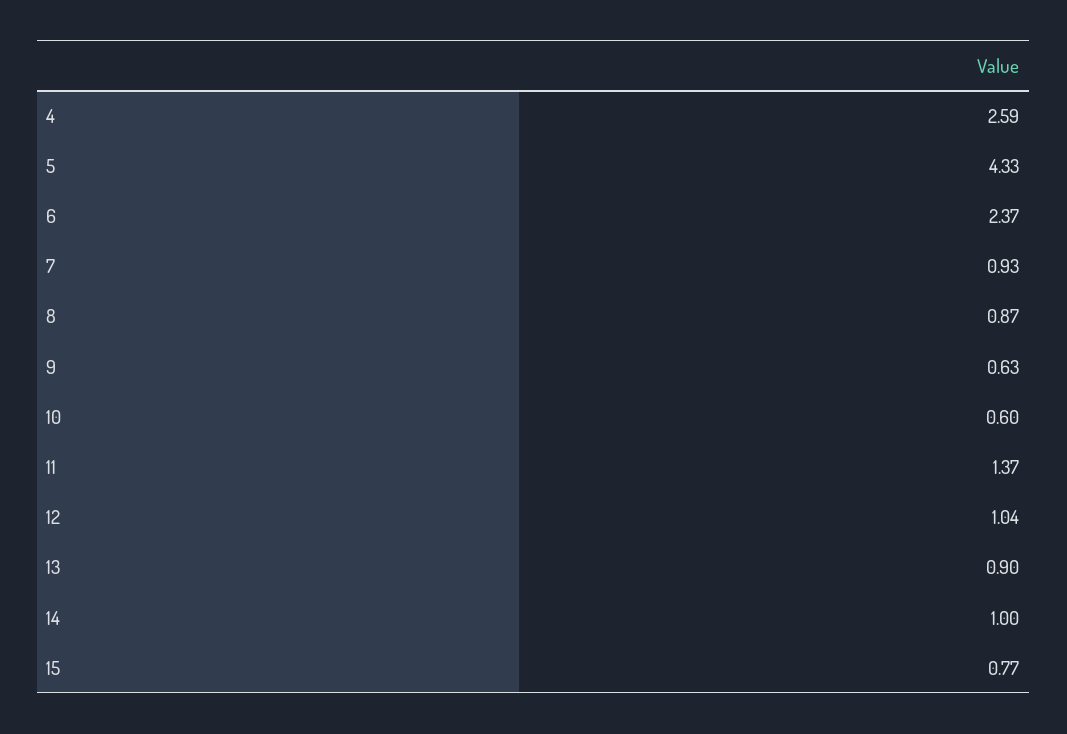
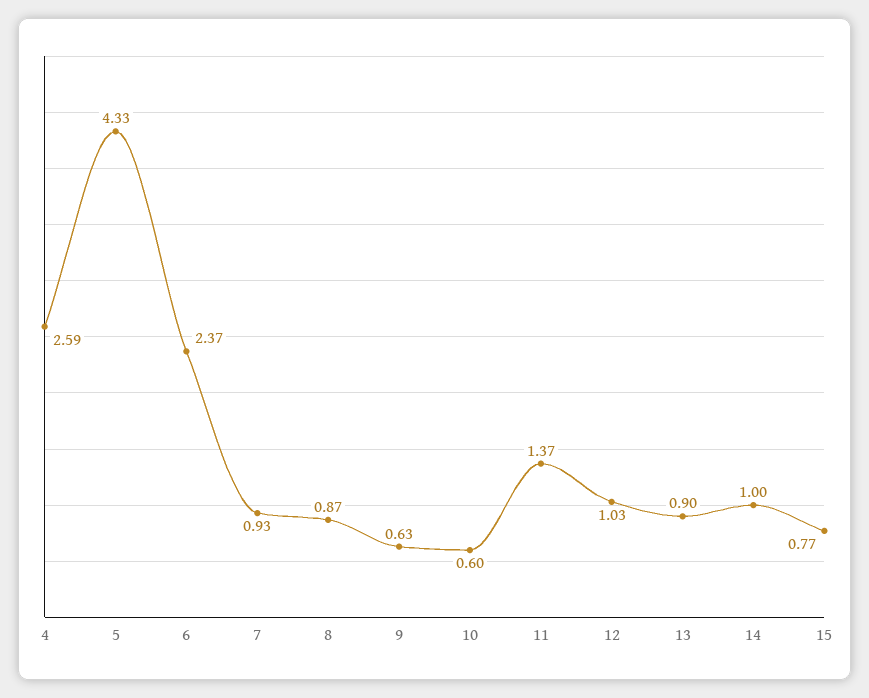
12: 1.04 -> 1.03

